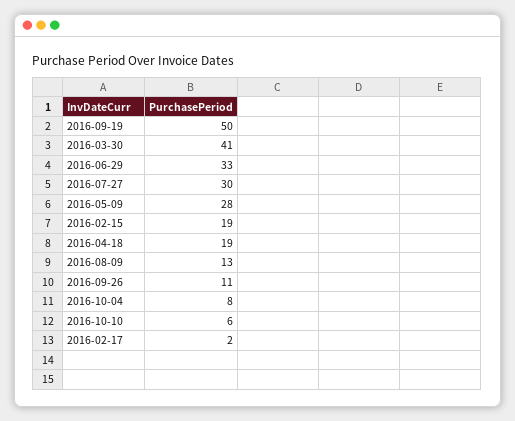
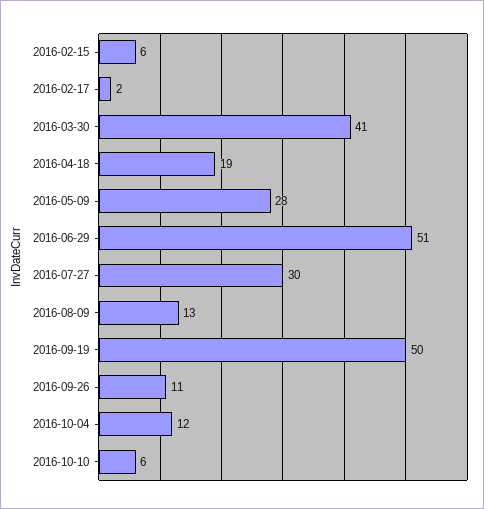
2016-06-29: 33 -> 51
2016-02-15: 19 -> 6
2016-10-04: 8 -> 12

